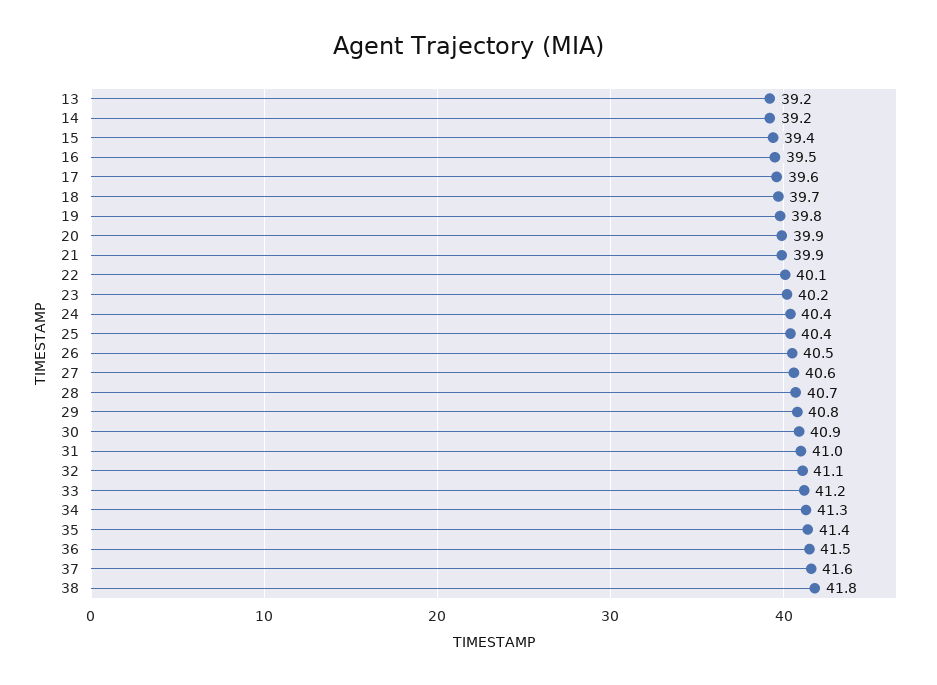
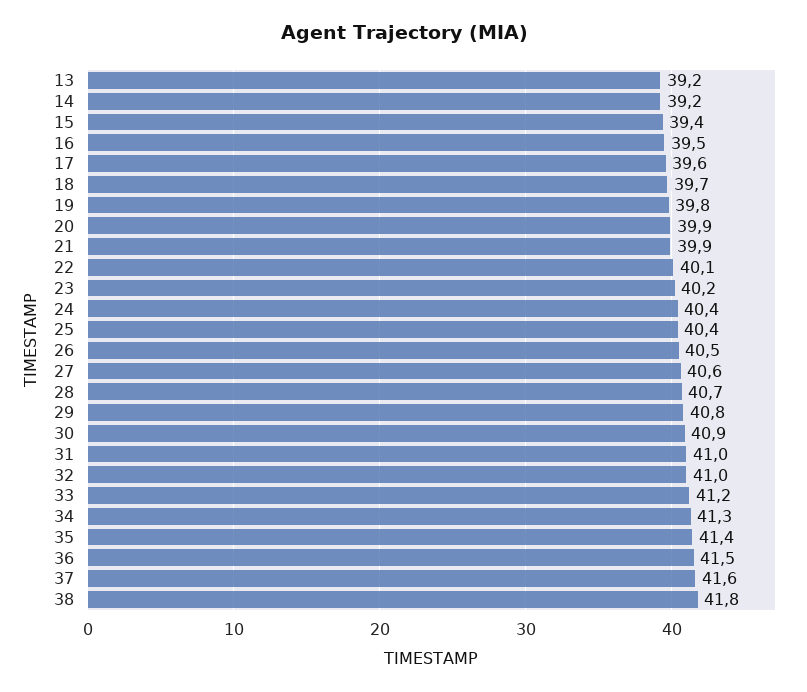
32: 41.1 -> 41

